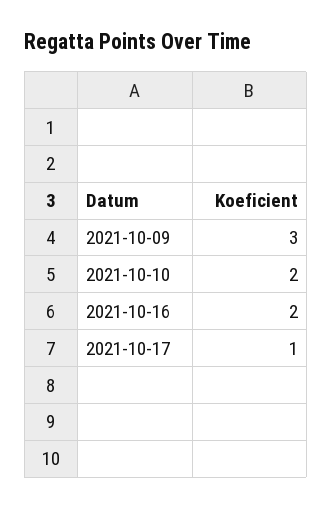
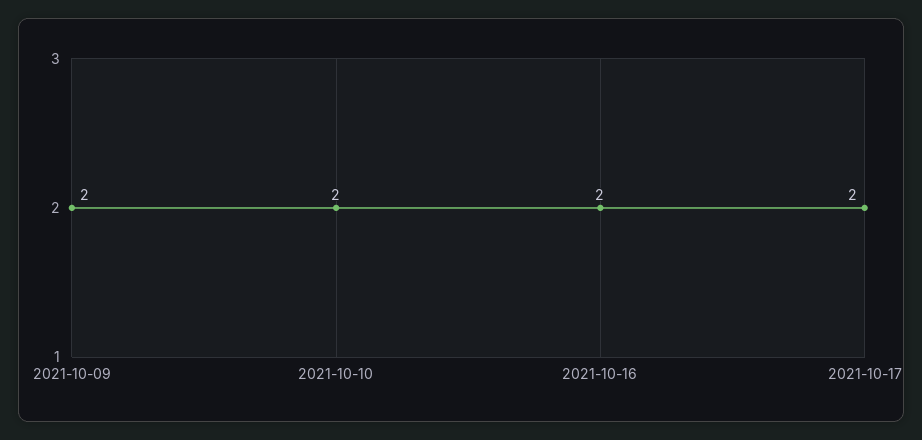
2021-10-09: 3 -> 2
2021-10-17: 1 -> 2

